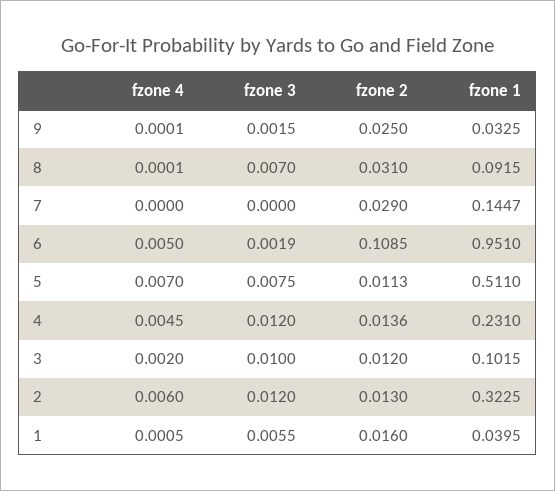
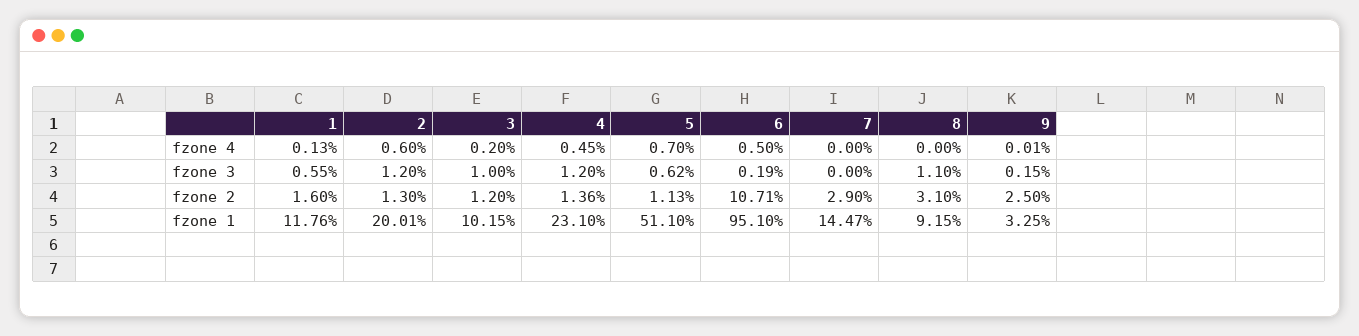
fzone 4, 8: 0.0001 -> 0
fzone 3, 8: 0.007 -> 0.011
fzone 2, 6: 0.1085 -> 0.1071
fzone 3, 5: 0.0075 -> 0.0062
fzone 1, 2: 0.3225 -> 0.2001
fzone 4, 1: 0.0005 -> 0.0013
fzone 1, 1: 0.0395 -> 0.1176

